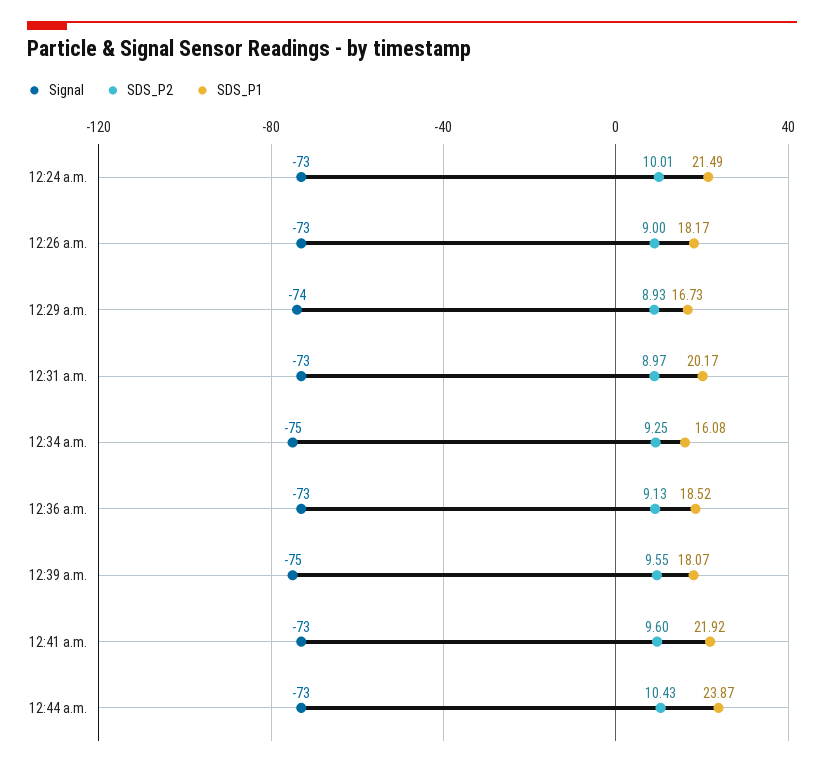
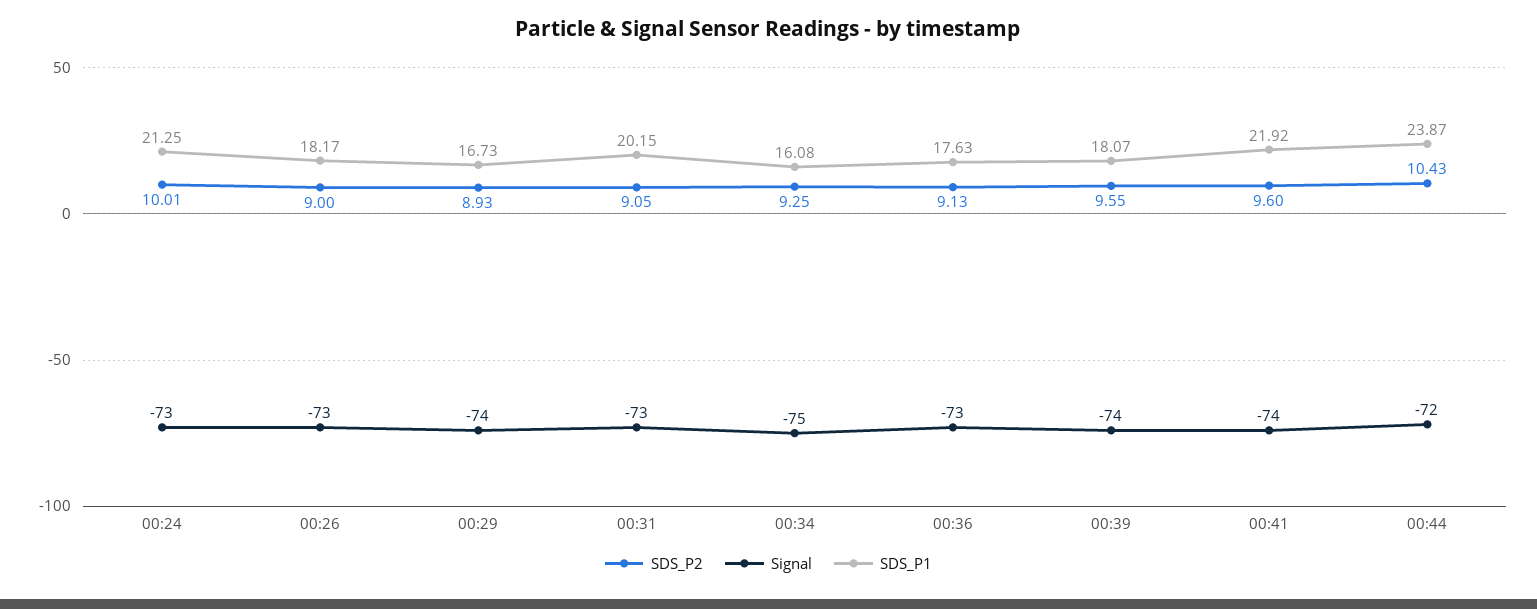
SDS_P1, 12:24 a.m.: 21.49 -> 21.25
SDS_P2, 12:31 a.m.: 8.97 -> 9.05
SDS_P1, 12:31 a.m.: 20.17 -> 20.15
SDS_P1, 12:36 a.m.: 18.52 -> 17.63
Signal, 12:39 a.m.: -75 -> -74
Signal, 12:41 a.m.: -73 -> -74
Signal, 12:44 a.m.: -73 -> -72

